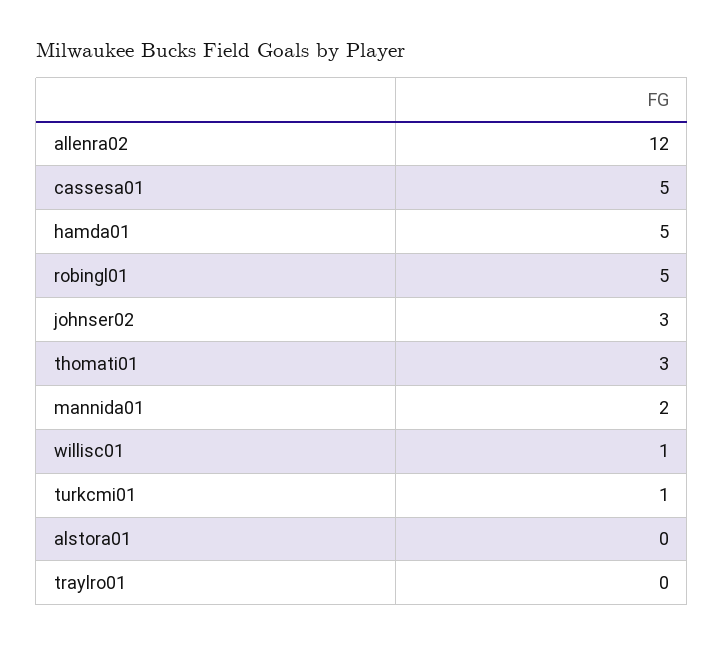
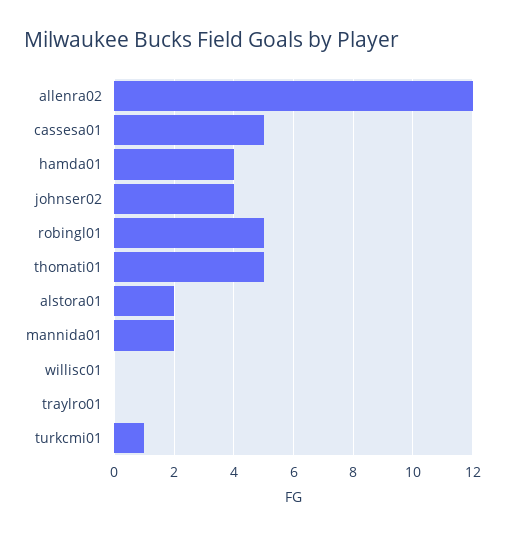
hamda01: 5 -> 4
johnser02: 3 -> 4
thomati01: 3 -> 5
willisc01: 1 -> 0
alstora01: 0 -> 2

